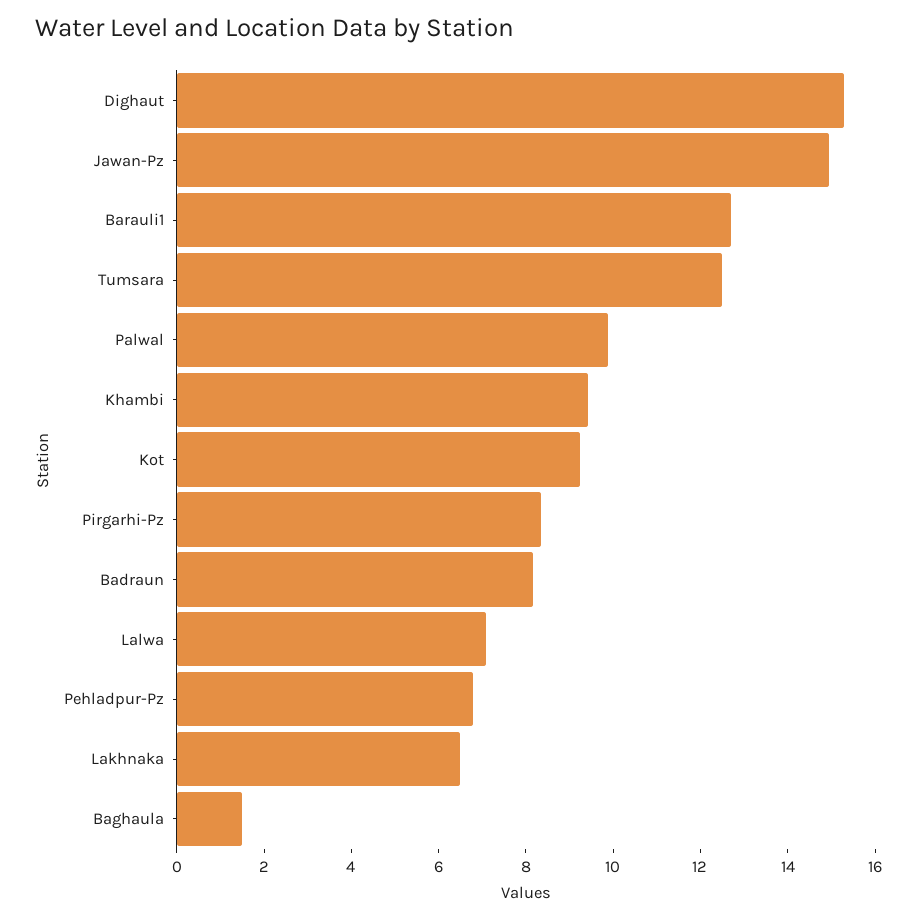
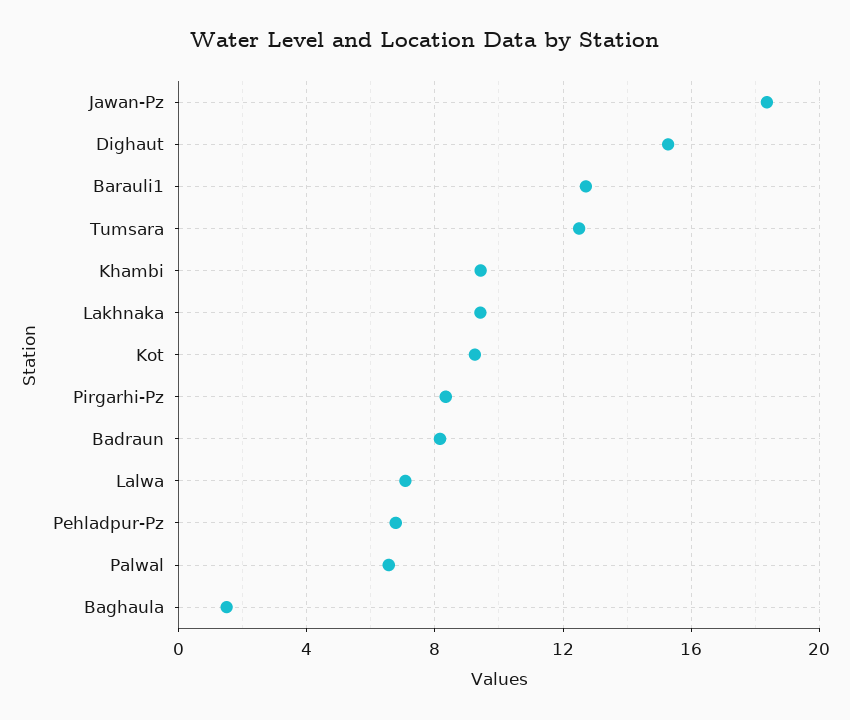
Jawan-Pz: 15 -> 18.5
Palwal: 10 -> 6.5
Lakhnaka: 6.5 -> 9.5

